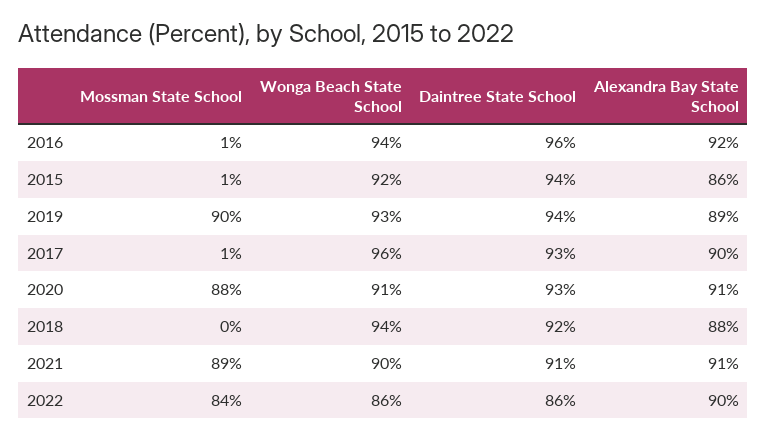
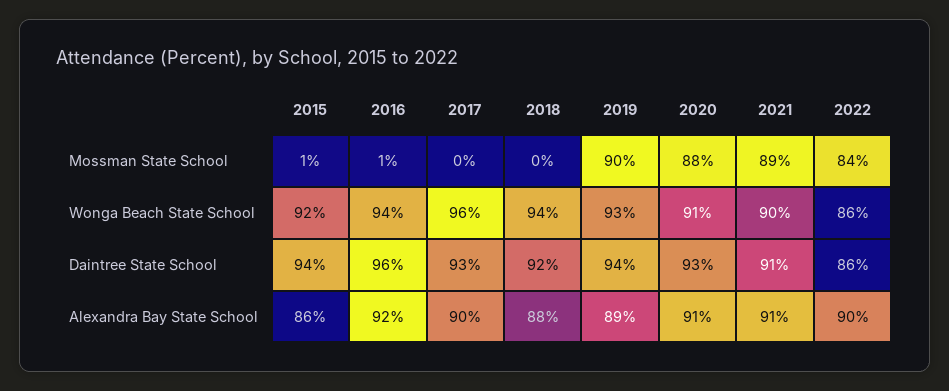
Mossman State School, 2017: 1 -> 0

